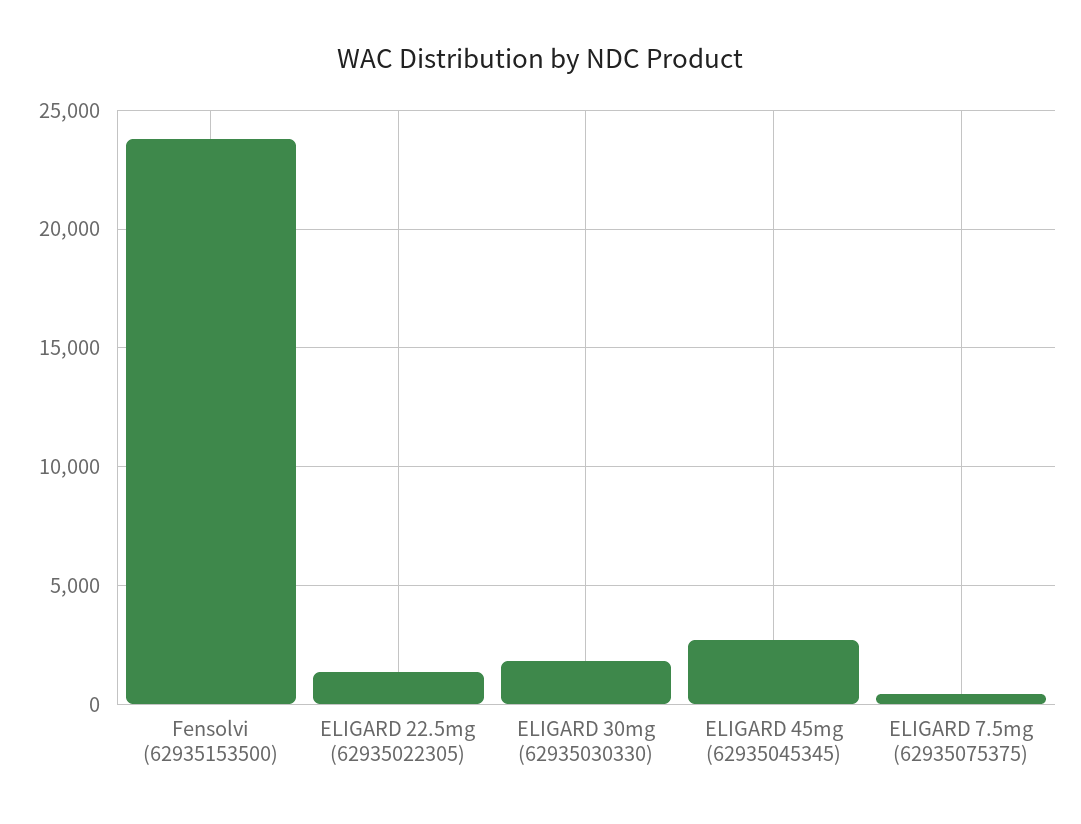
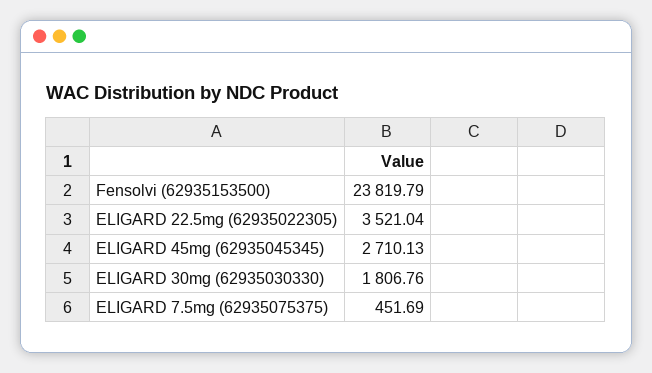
ELIGARD 22.5mg (62935022305): 1500 -> 3521.04

